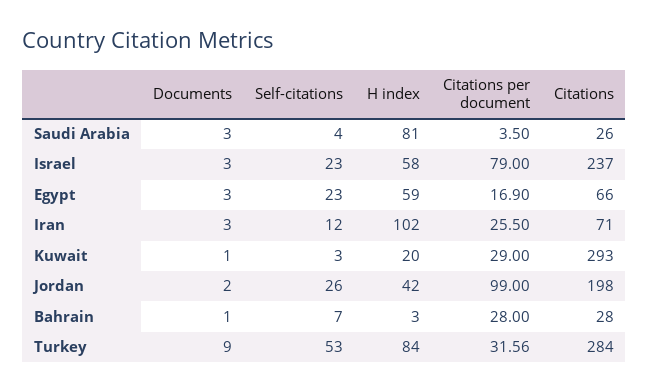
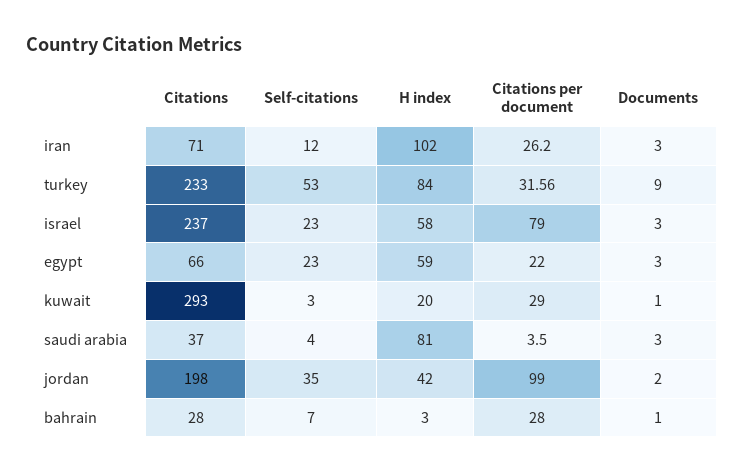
Citations, Saudi Arabia: 26 -> 37
Citations per document, Egypt: 16.9 -> 22
Citations per document, Iran: 25.5 -> 26.2
Self-citations, Jordan: 26 -> 35
Citations, Turkey: 284 -> 233

